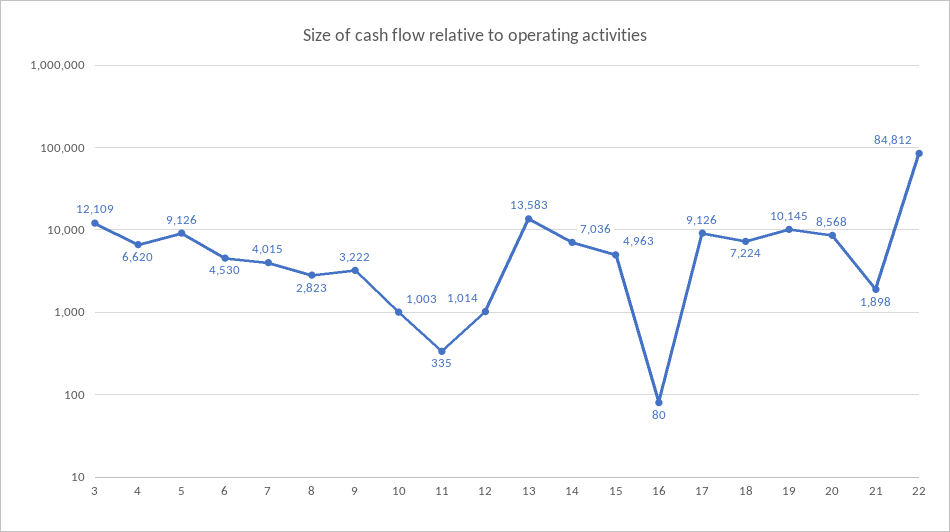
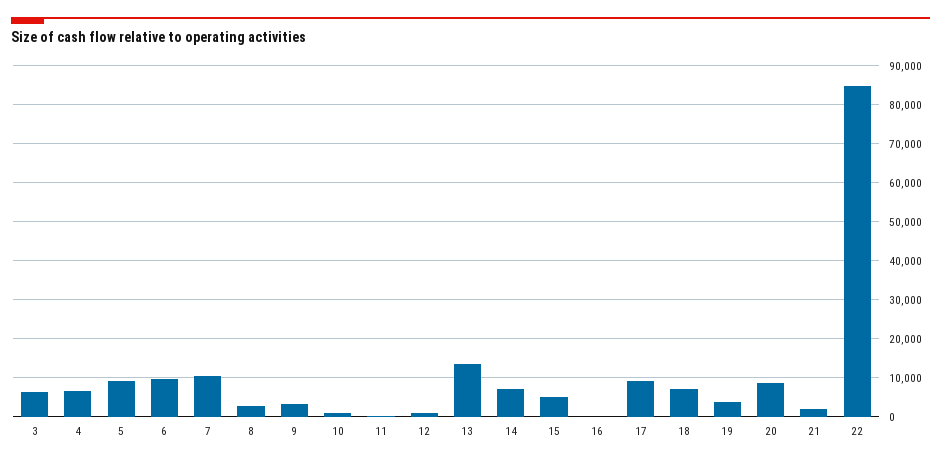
3: 12109 -> 6000
6: 4530 -> 10000
7: 4015 -> 10000
19: 10145 -> 4000

